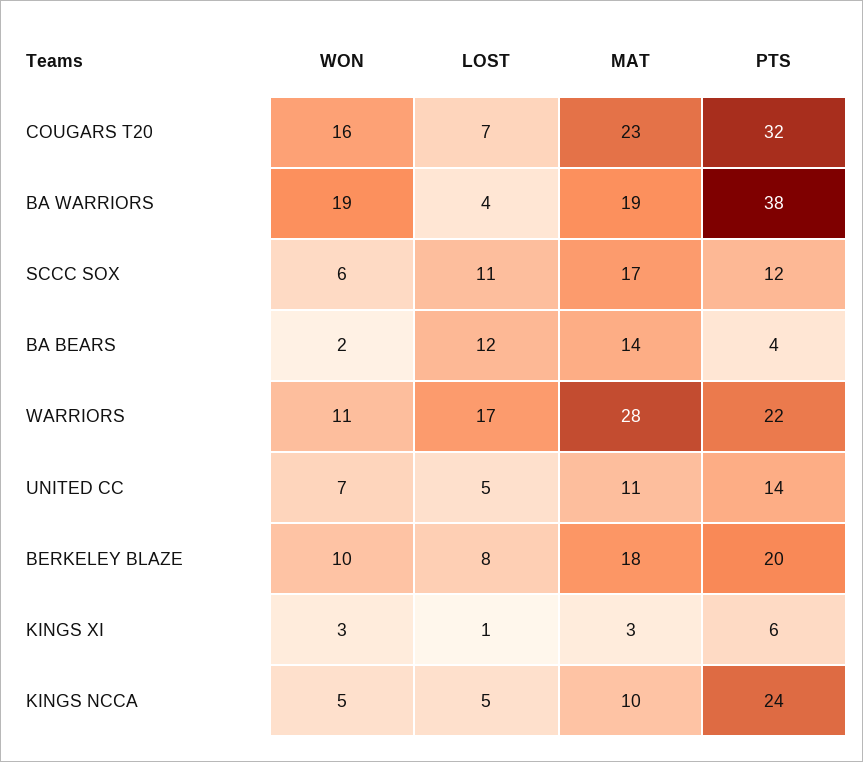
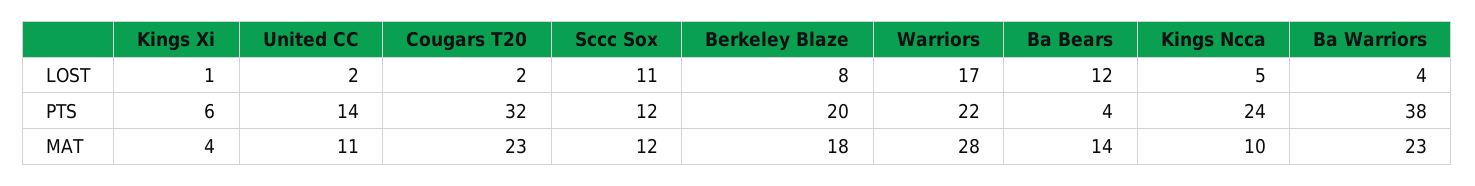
WON, COUGARS T20: 16 -> none
LOST, COUGARS T20: 7 -> 2
WON, BA WARRIORS: 19 -> none
MAT, BA WARRIORS: 19 -> 23
WON, SCCC SOX: 6 -> none
MAT, SCCC SOX: 17 -> 12
WON, BA BEARS: 2 -> none
WON, WARRIORS: 11 -> none
WON, UNITED CC: 7 -> none
LOST, UNITED CC: 5 -> 2
WON, BERKELEY BLAZE: 10 -> none
WON, KINGS XI: 3 -> none
MAT, KINGS XI: 3 -> 4
WON, KINGS NCCA: 5 -> none

